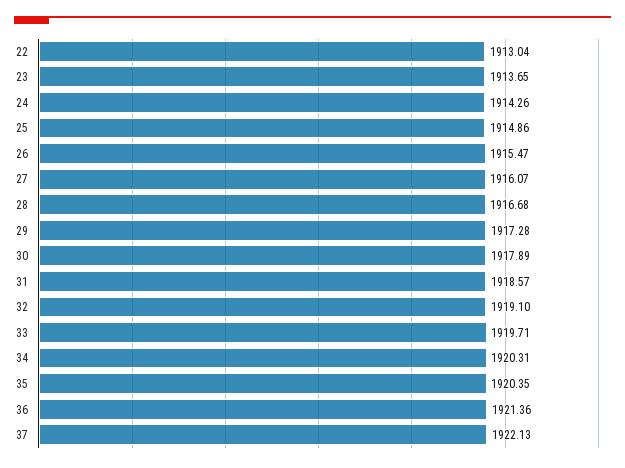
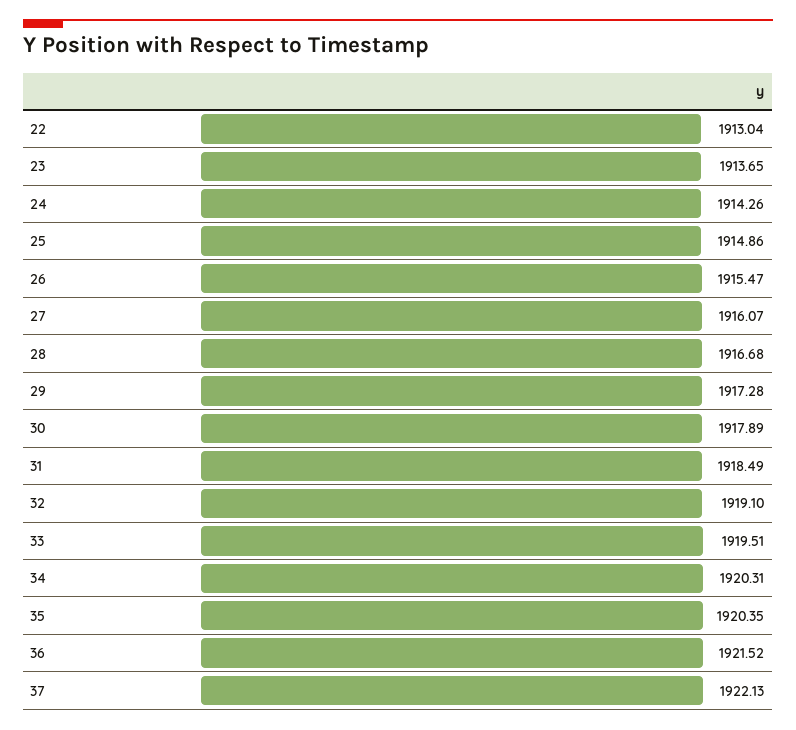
31: 1918.57 -> 1918.49
33: 1919.71 -> 1919.51
36: 1921.36 -> 1921.52

